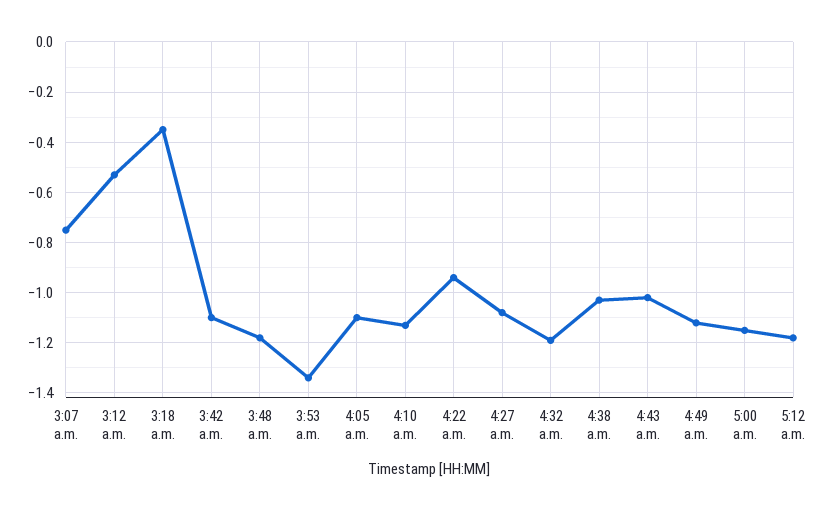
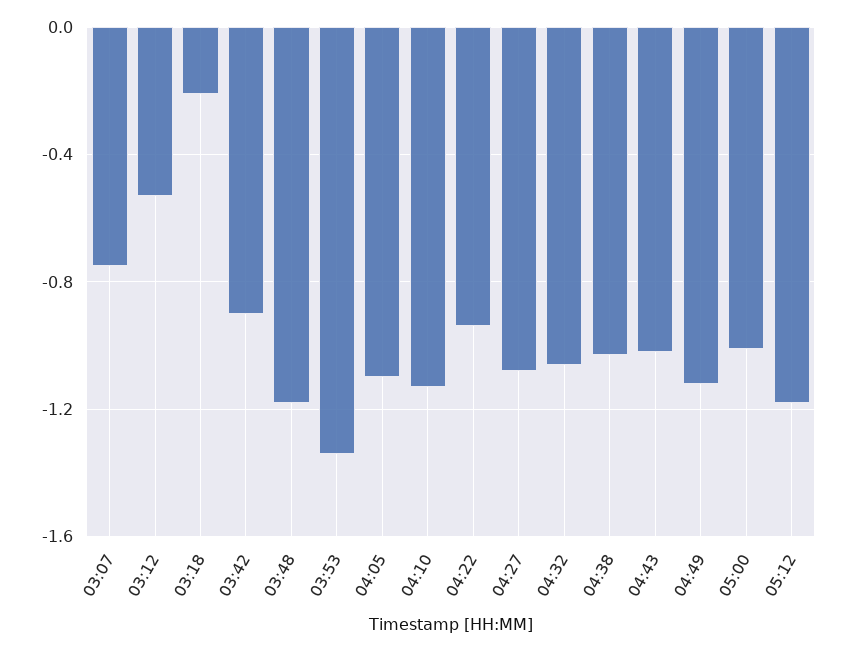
3:18 a.m.: -0.35 -> -0.2
3:42 a.m.: -1.1 -> -0.9
4:32 a.m.: -1.2 -> -1.05
5:00 a.m.: -1.15 -> -1

